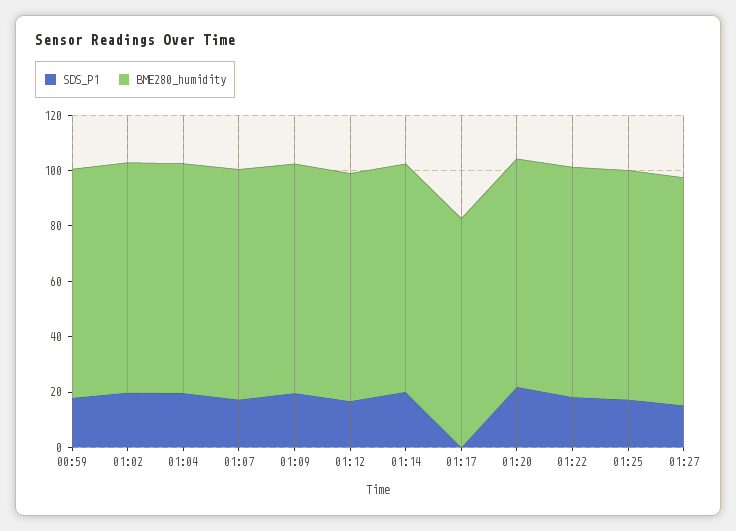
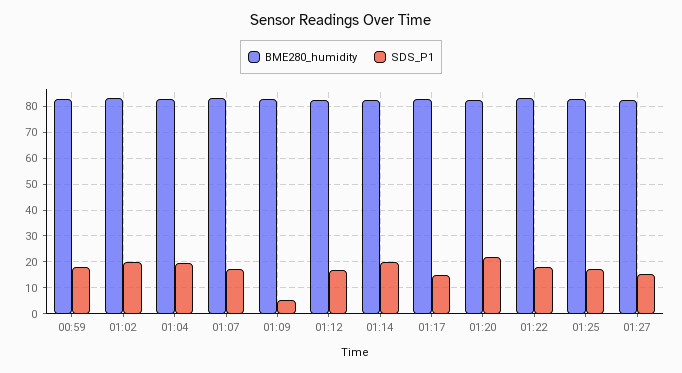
SDS_P1, 01:09: 20 -> 5
SDS_P1, 01:17: 0 -> 15

